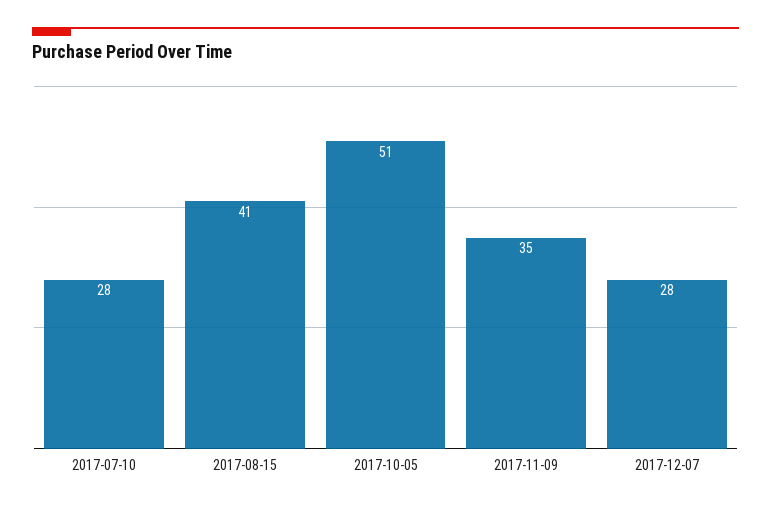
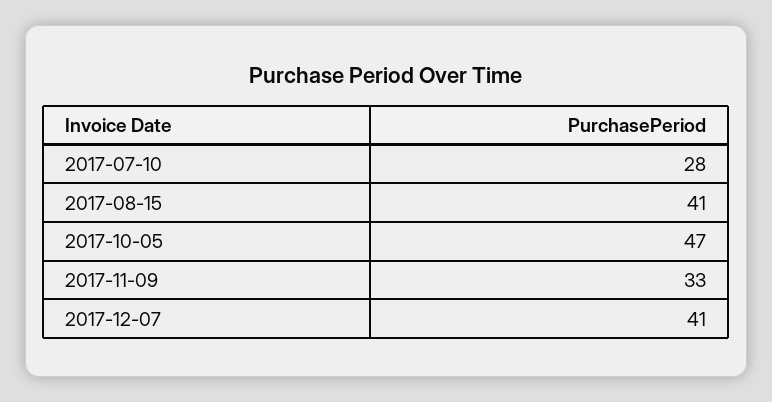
2017-10-05: 51 -> 47
2017-11-09: 35 -> 33
2017-12-07: 28 -> 41

